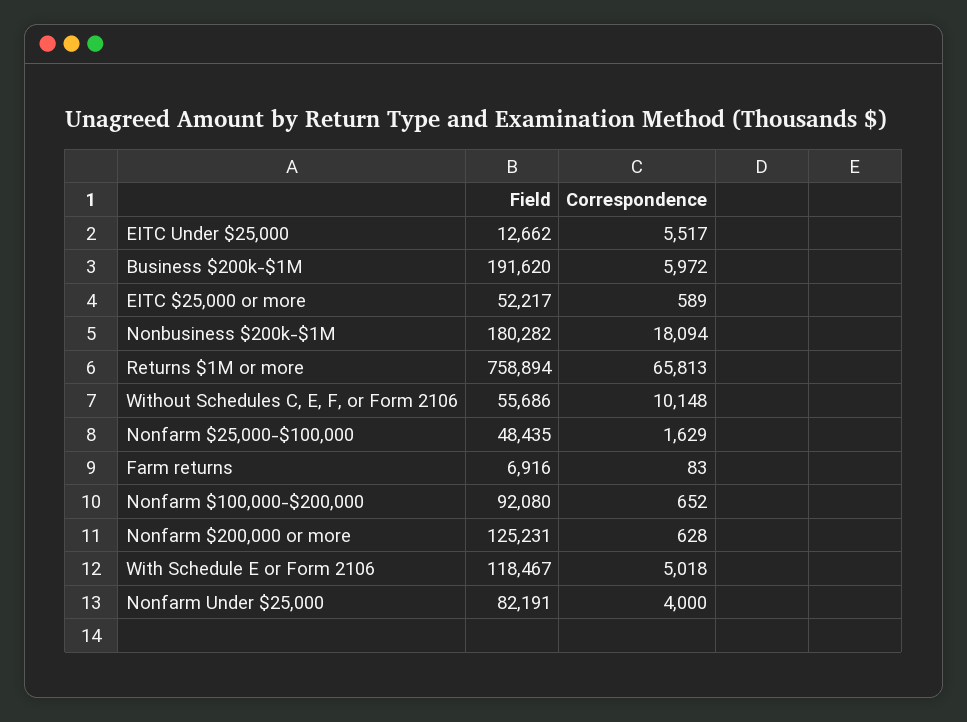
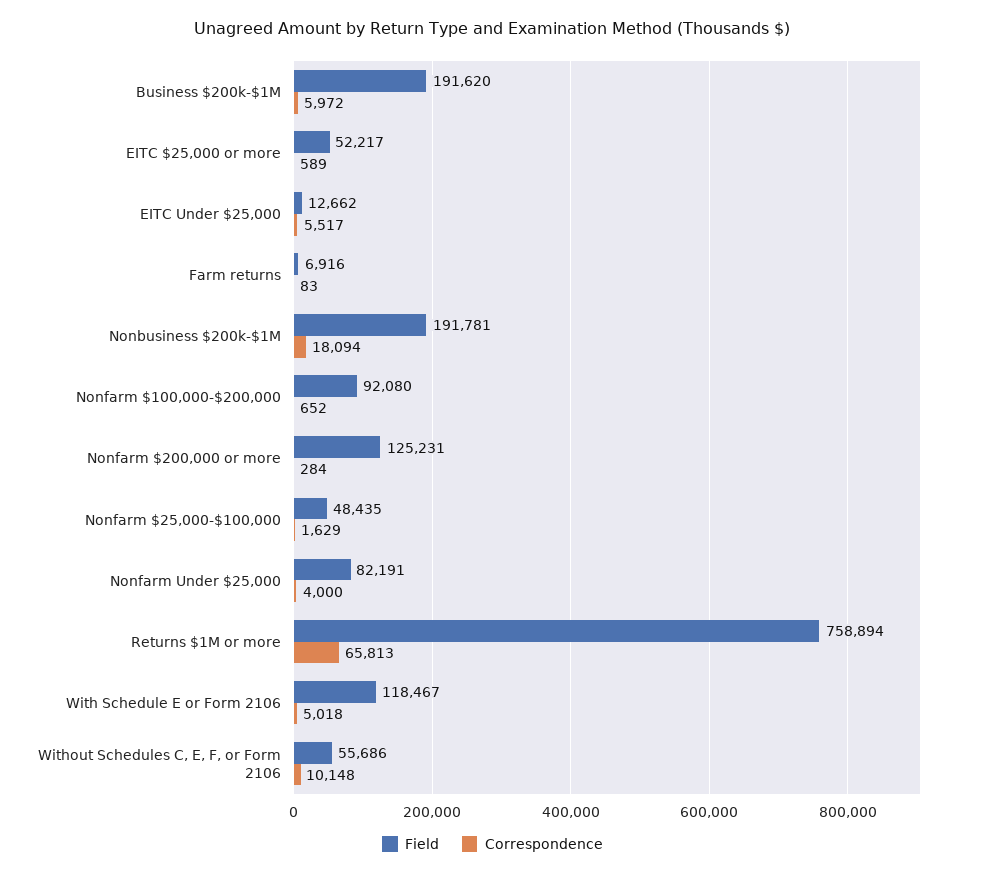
Field, Nonbusiness $200k-$1M: 180282 -> 191781
Correspondence, Nonfarm $200,000 or more: 628 -> 284

